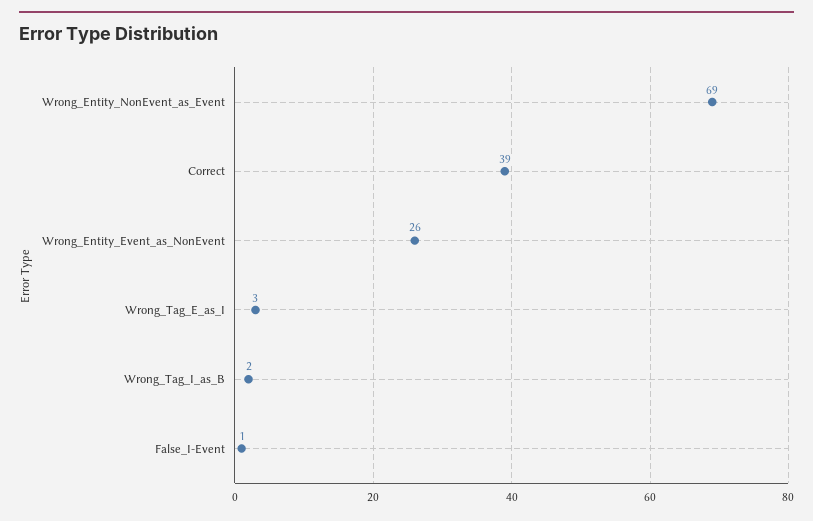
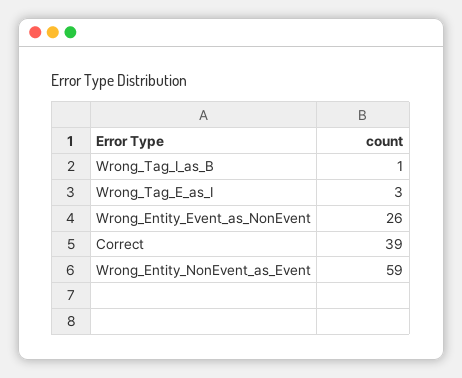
Wrong_Entity_NonEvent_as_Event: 69 -> 59
Wrong_Tag_I_as_B: 2 -> 1
False_I-Event: 1 -> none

